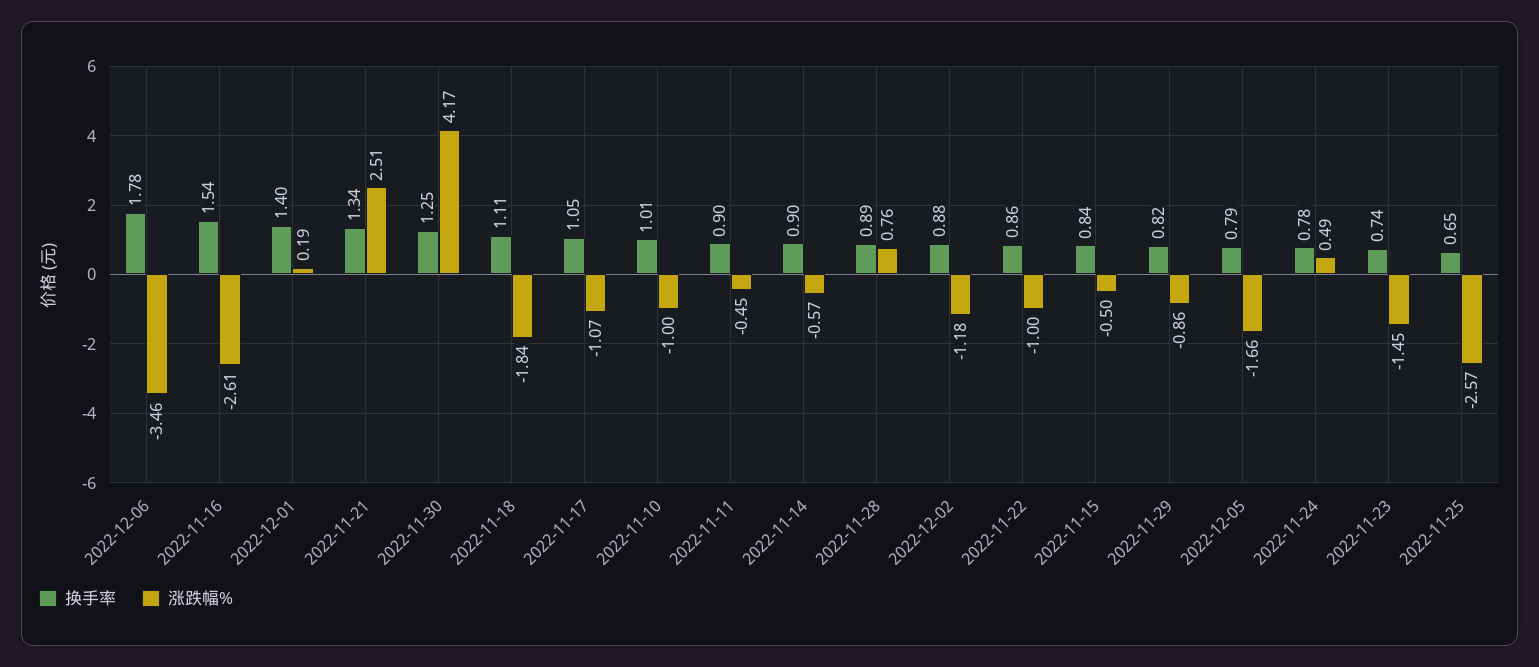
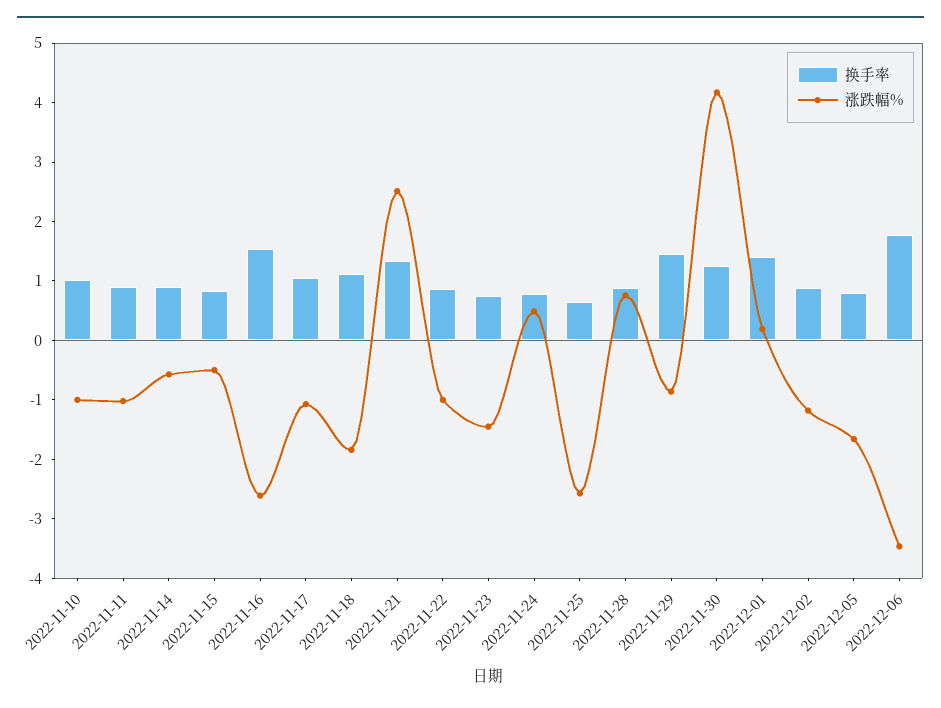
涨跌幅%, 2022-11-11: -0.45 -> -1
换手率, 2022-11-29: 0.82 -> 1.4

